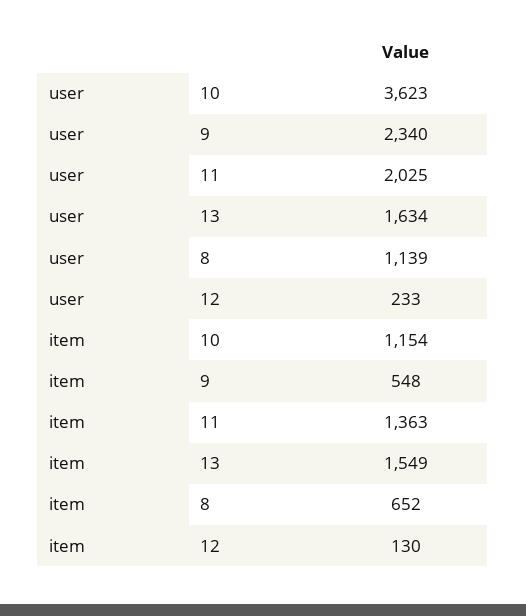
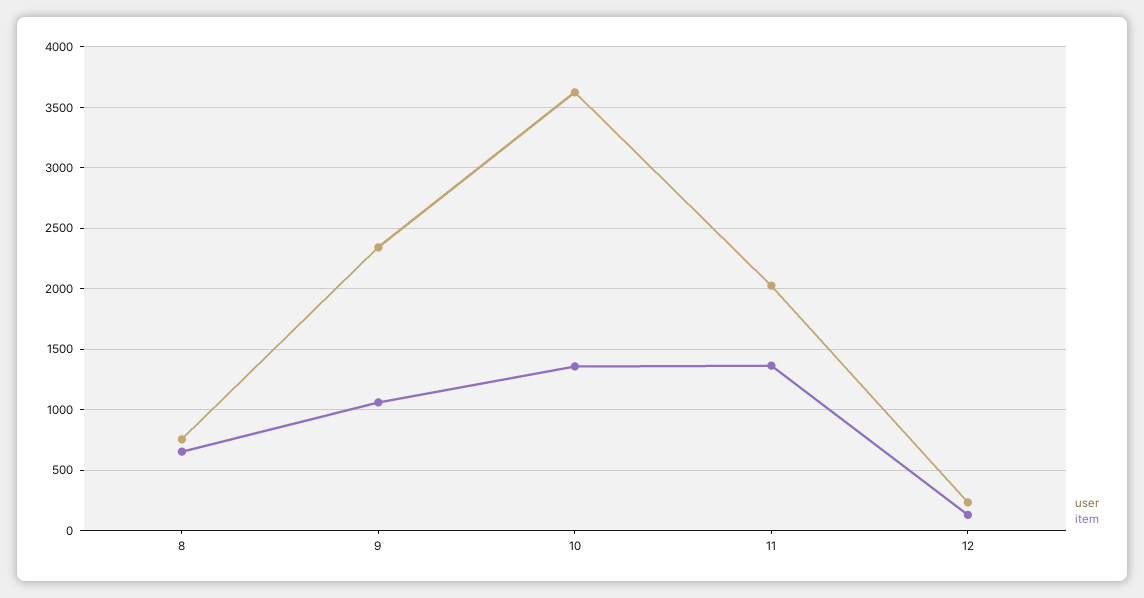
user, 13: 1634 -> none
user, 8: 1139 -> 750
item, 10: 1154 -> 1350
item, 9: 548 -> 1050
item, 13: 1549 -> none

